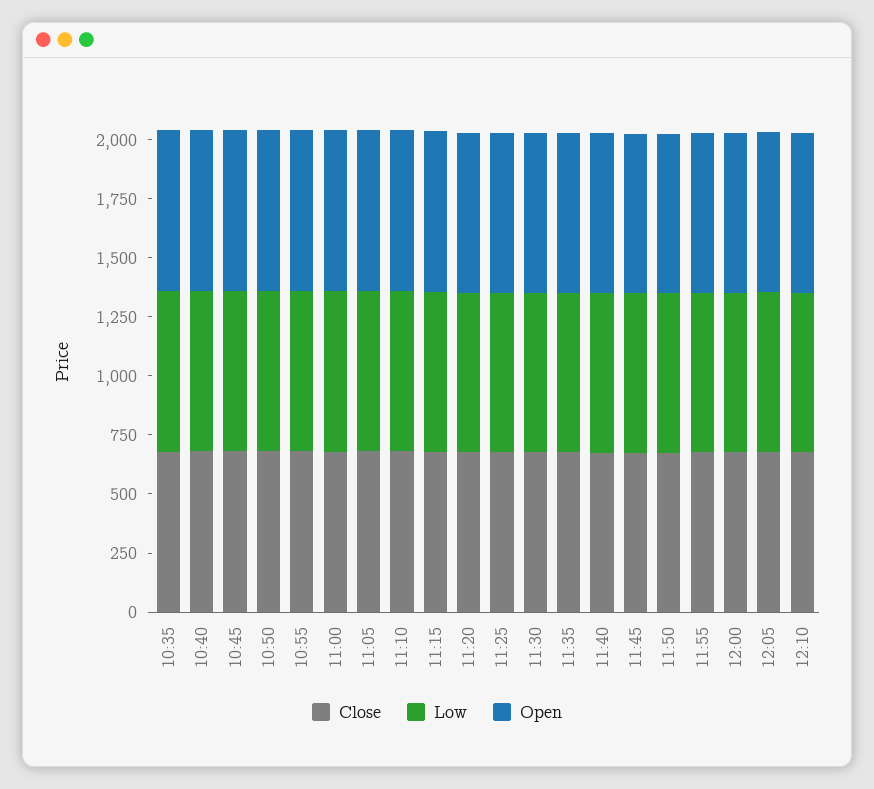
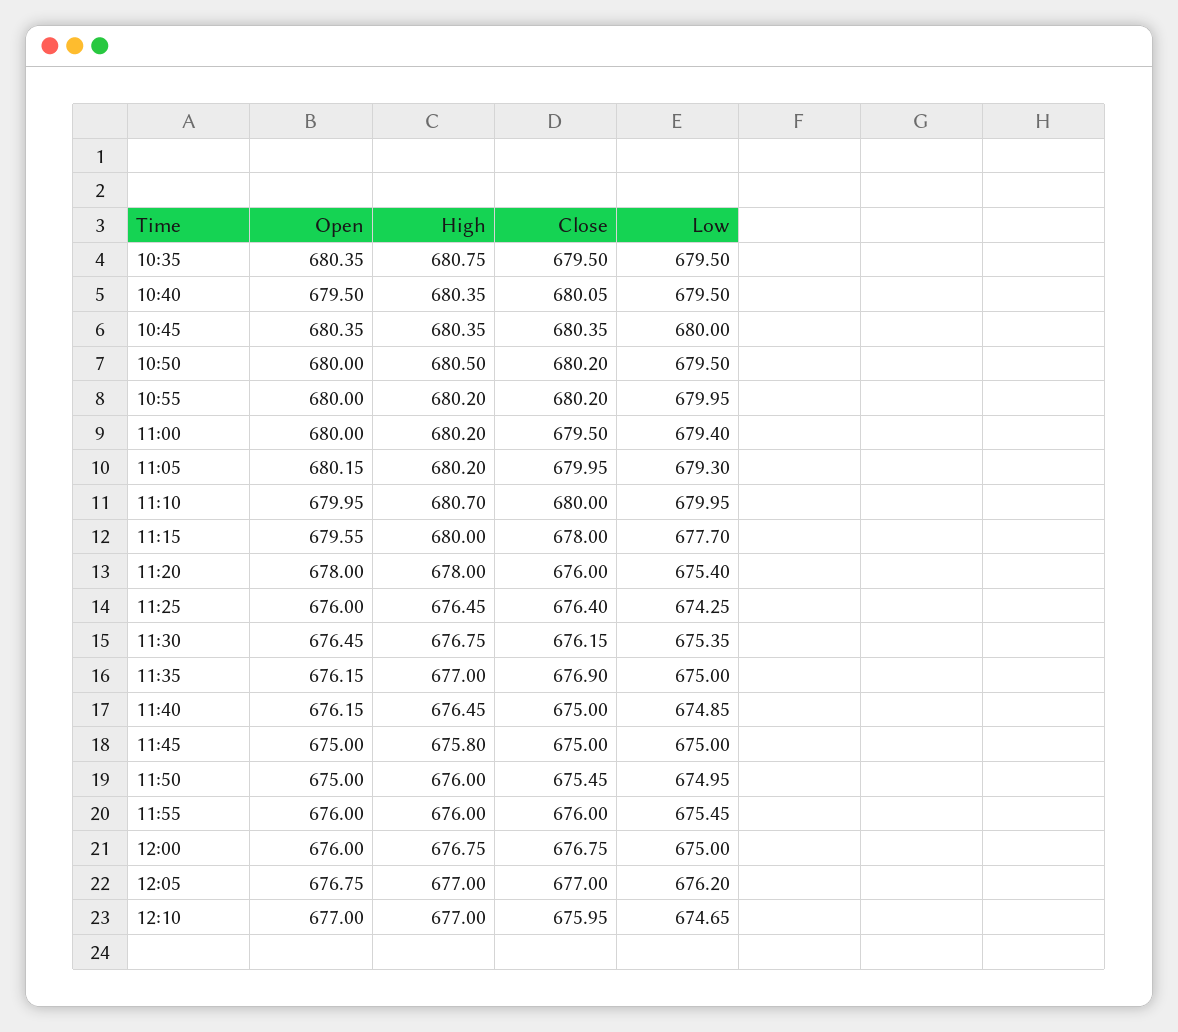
High, 10:35: none -> 680.75
High, 10:40: none -> 680.35
High, 10:45: none -> 680.35
High, 10:50: none -> 680.5
High, 10:55: none -> 680.2
High, 11:00: none -> 680.2
High, 11:05: none -> 680.2
High, 11:10: none -> 680.7
High, 11:15: none -> 680
High, 11:20: none -> 678
High, 11:25: none -> 676.45
High, 11:30: none -> 676.75
High, 11:35: none -> 677
High, 11:40: none -> 676.45
High, 11:45: none -> 675.8
High, 11:50: none -> 676
High, 11:55: none -> 676
High, 12:00: none -> 676.75
High, 12:05: none -> 677
High, 12:10: none -> 677

